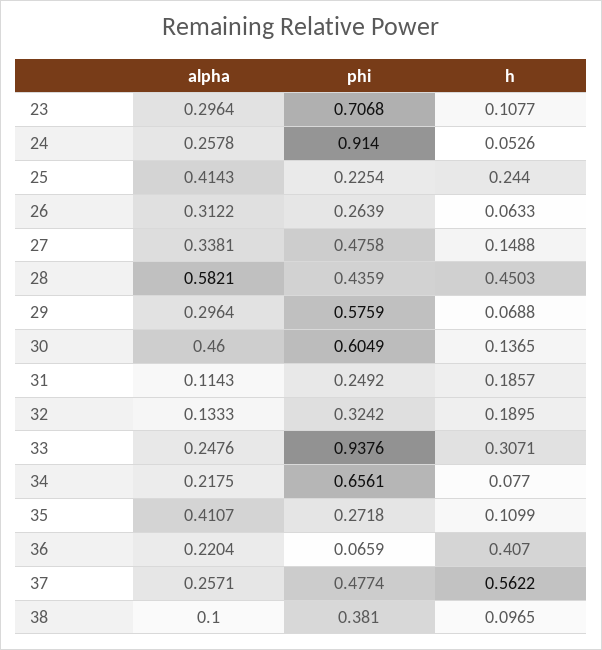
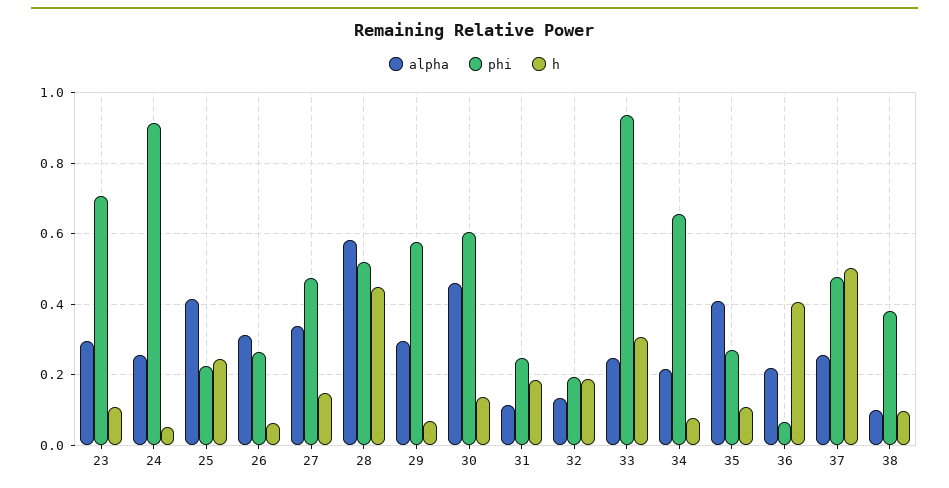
phi, 28: 0.4359 -> 0.52
phi, 32: 0.3242 -> 0.2
h, 37: 0.5622 -> 0.5

